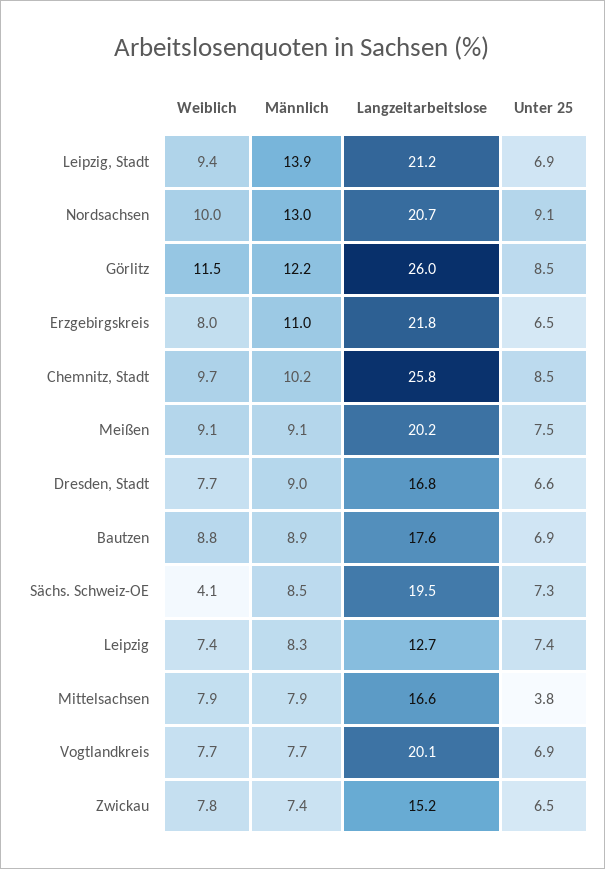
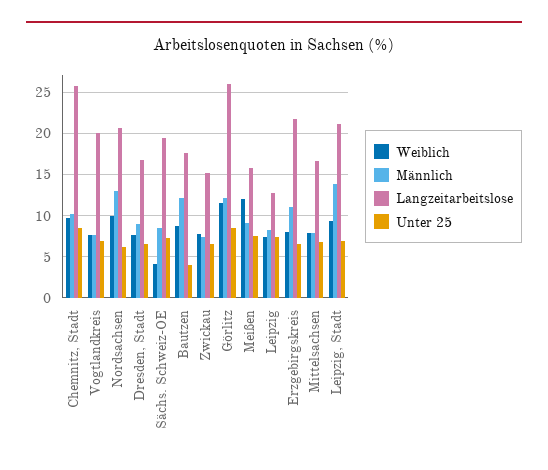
Unter 25, Nordsachsen: 9.1 -> 6
Weiblich, Meißen: 9.1 -> 12
Langzeitarbeitslose, Meißen: 20.2 -> 16
Männlich, Bautzen: 8.9 -> 12
Unter 25, Bautzen: 6.9 -> 4
Unter 25, Mittelsachsen: 3.8 -> 7

